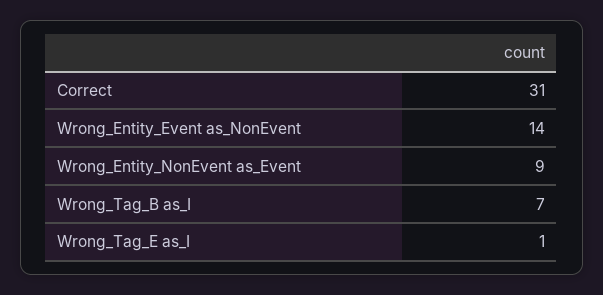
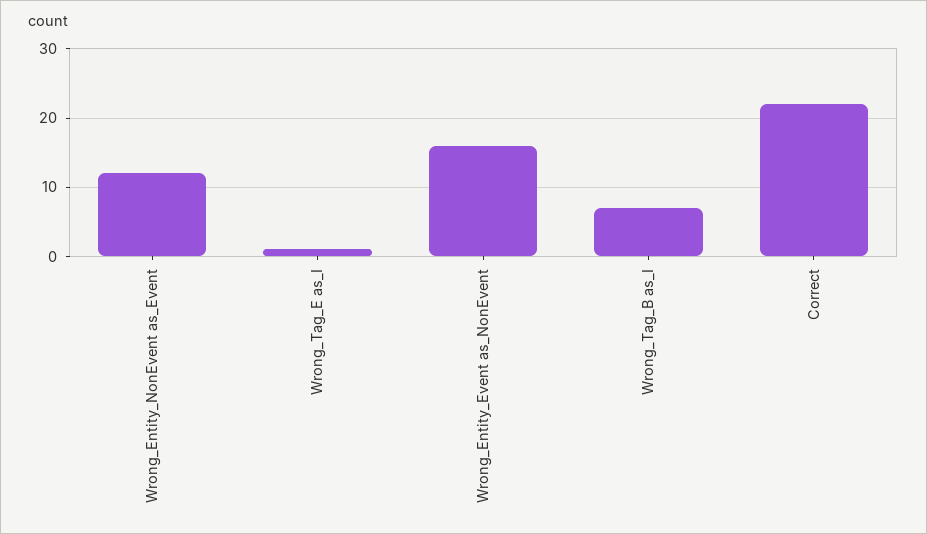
Correct: 31 -> 22
Wrong_Entity_Event as_NonEvent: 14 -> 16
Wrong_Entity_NonEvent as_Event: 9 -> 12

